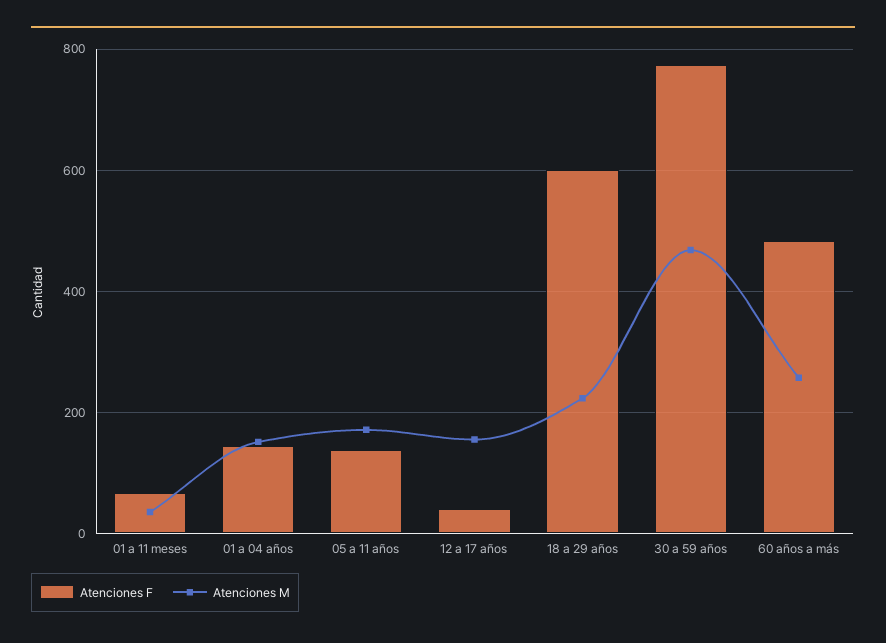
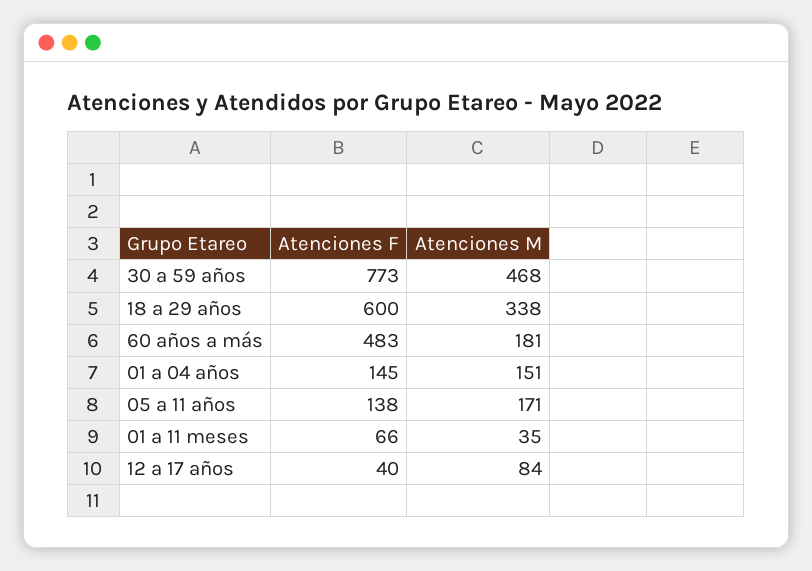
Atenciones M, 12 a 17 años: 160 -> 84
Atenciones M, 18 a 29 años: 220 -> 338
Atenciones M, 60 años a más: 260 -> 181

